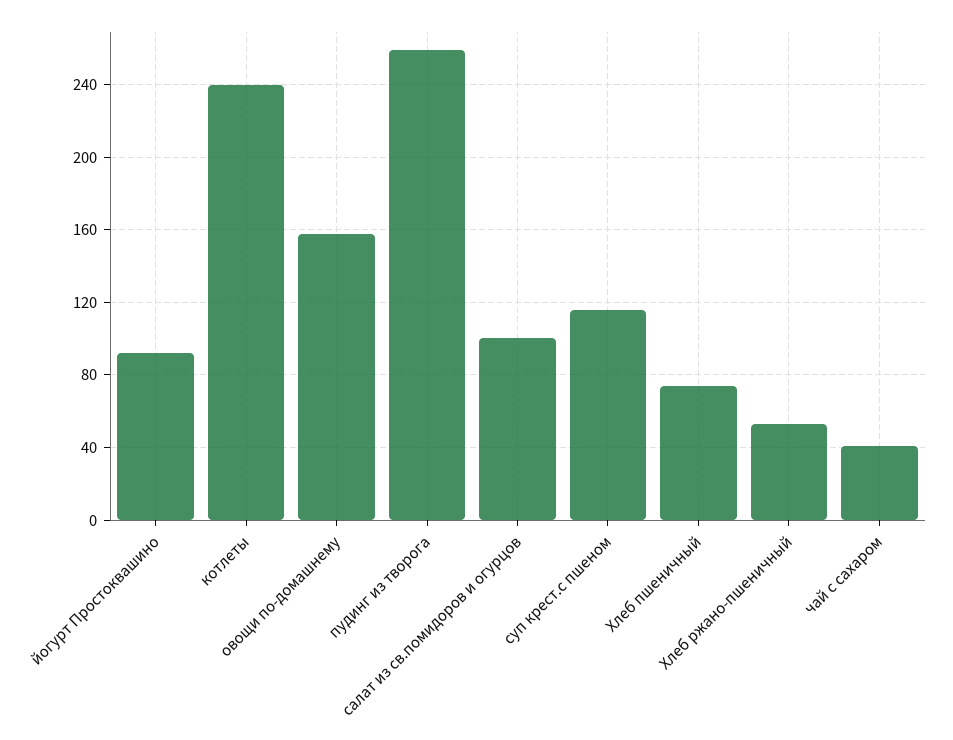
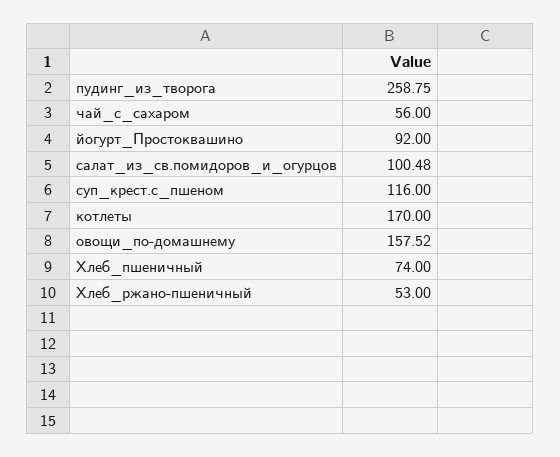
котлеты: 240 -> 170
чай с сахаром: 40 -> 56

